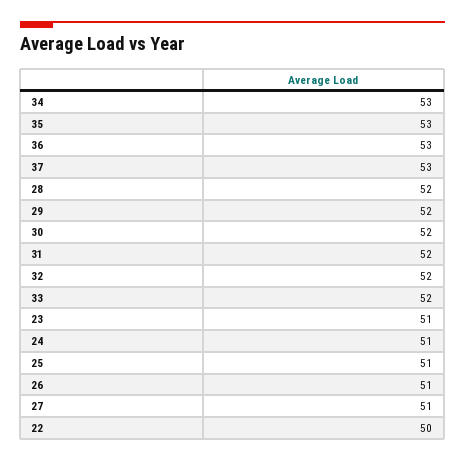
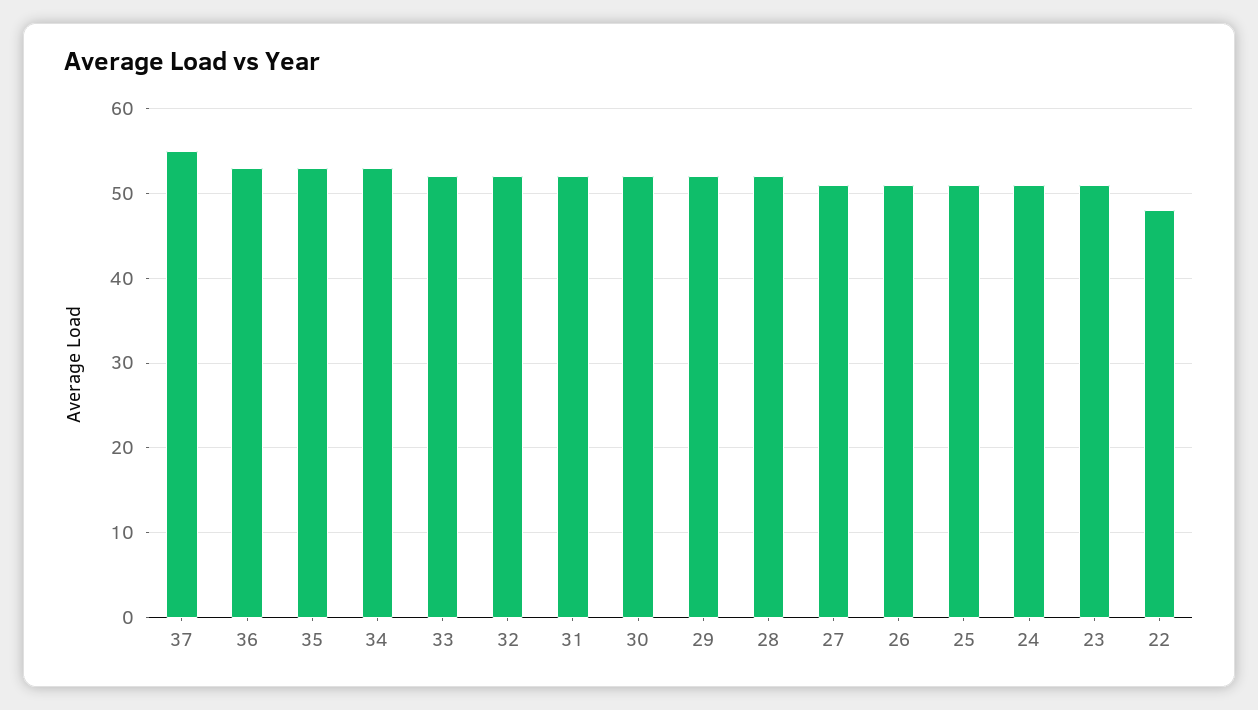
37: 53 -> 55
22: 50 -> 48

